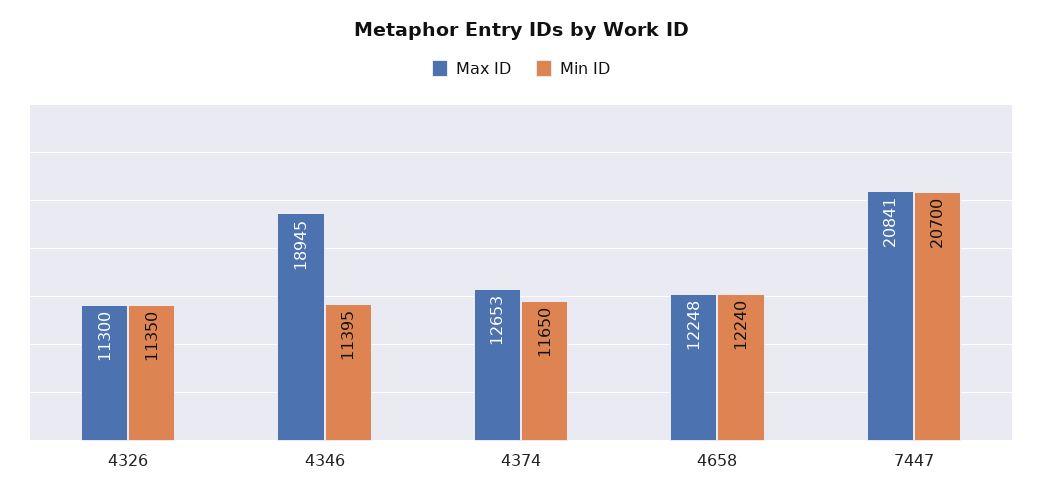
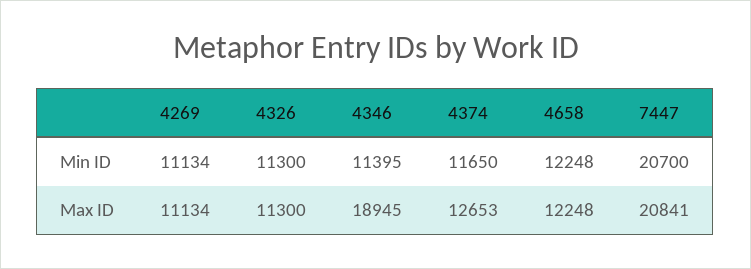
Min ID, 4326: 11350 -> 11300
Min ID, 4658: 12240 -> 12248
Min ID, 4269: none -> 11134
Max ID, 4269: none -> 11134

